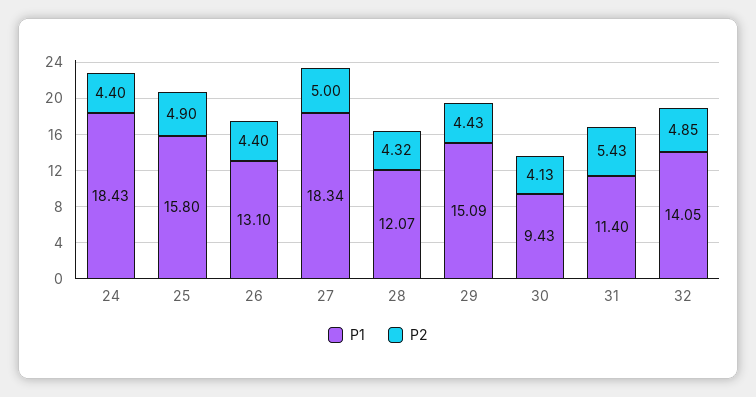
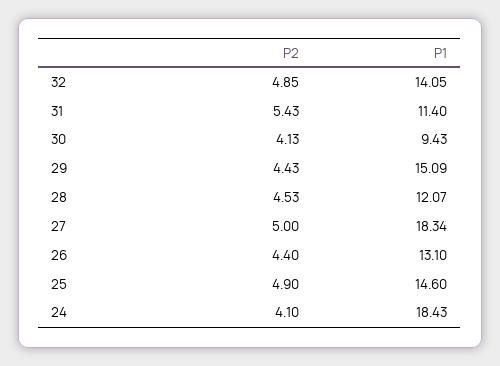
P2, 24: 4.4 -> 4.1
P1, 25: 15.8 -> 14.6
P2, 28: 4.32 -> 4.53

